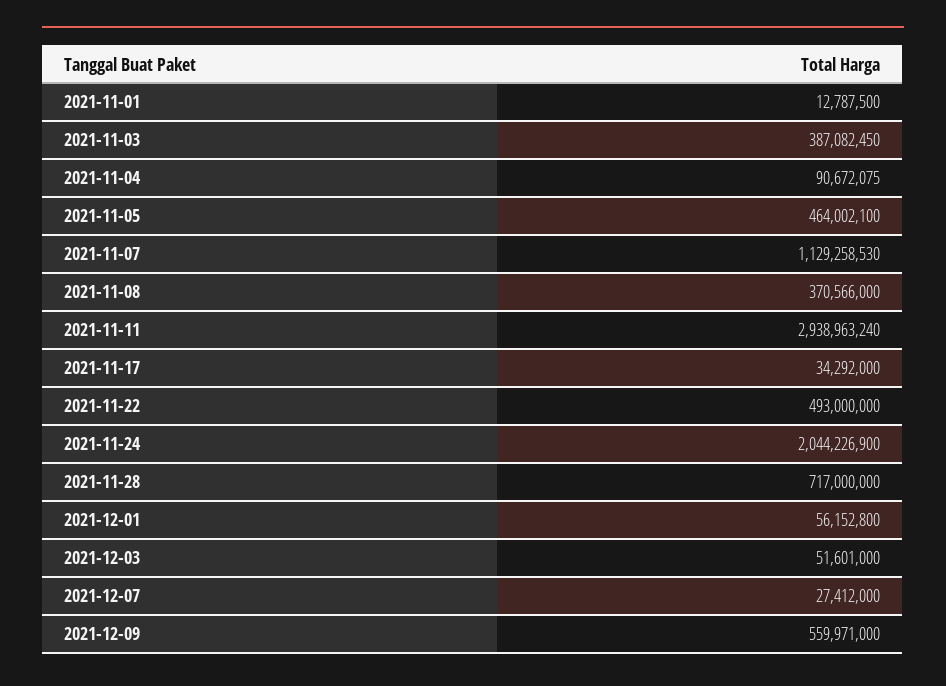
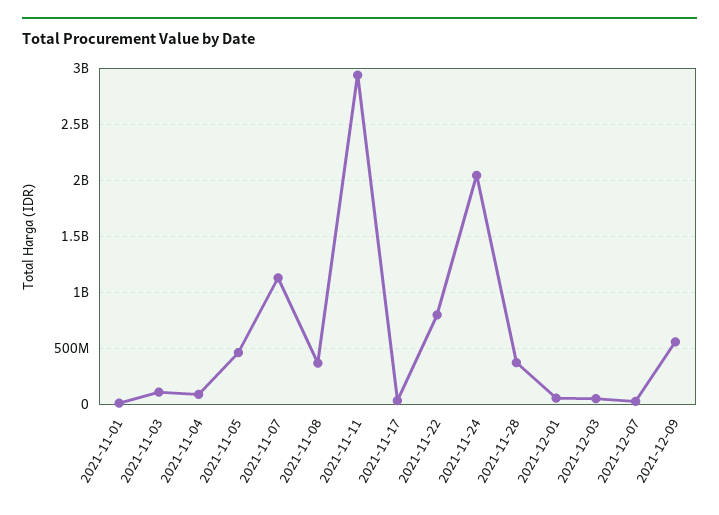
2021-11-03: 387082450 -> 100000000
2021-11-22: 493000000 -> 800000000
2021-11-28: 717000000 -> 400000000

